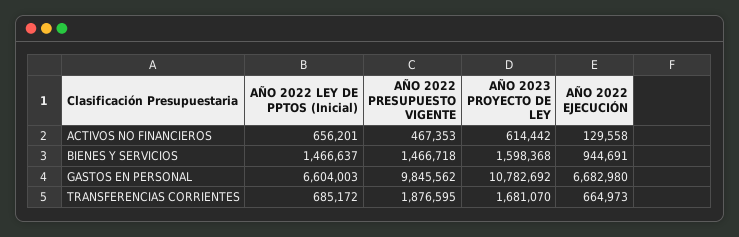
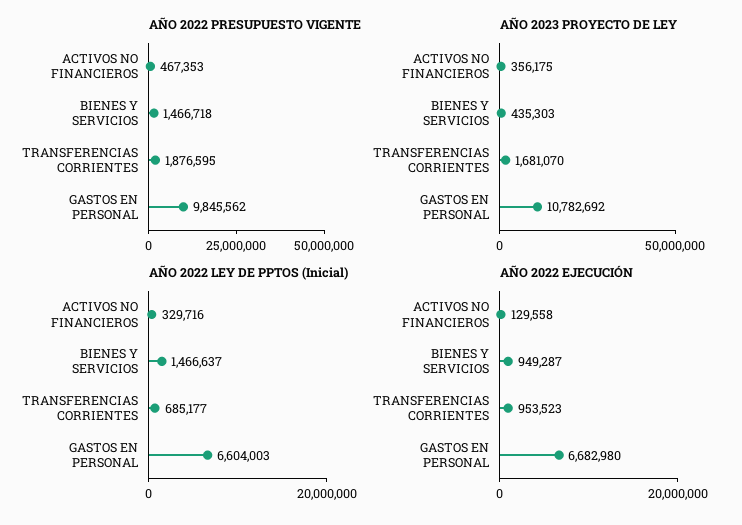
AÑO 2022 LEY DE PPTOS (Inicial), ACTIVOS NO FINANCIEROS: 656201 -> 329716
AÑO 2023 PROYECTO DE LEY, ACTIVOS NO FINANCIEROS: 614442 -> 356175
AÑO 2023 PROYECTO DE LEY, BIENES Y SERVICIOS: 1598368 -> 435303
AÑO 2022 EJECUCIÓN, BIENES Y SERVICIOS: 944691 -> 949287
AÑO 2022 LEY DE PPTOS (Inicial), TRANSFERENCIAS CORRIENTES: 685172 -> 685177
AÑO 2022 EJECUCIÓN, TRANSFERENCIAS CORRIENTES: 664973 -> 953523

